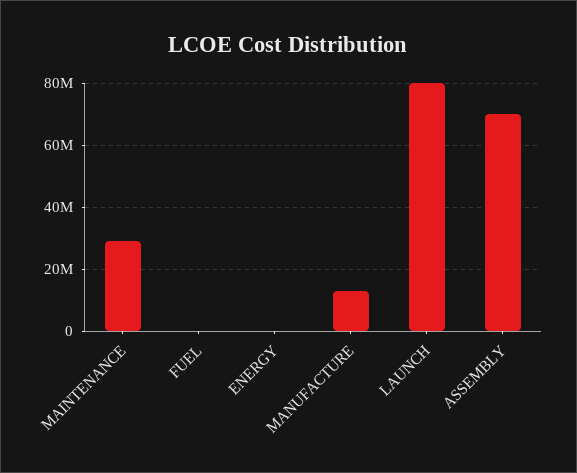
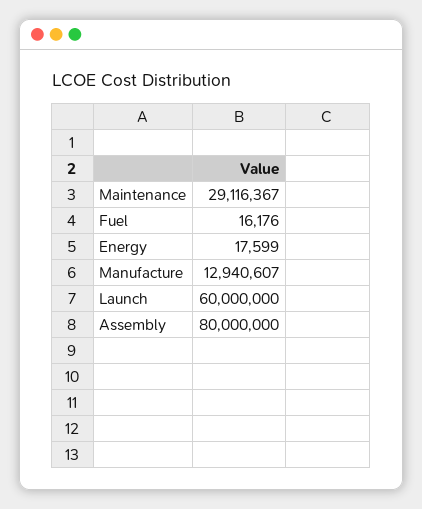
LAUNCH: 80000000 -> 60000000
ASSEMBLY: 70000000 -> 80000000

